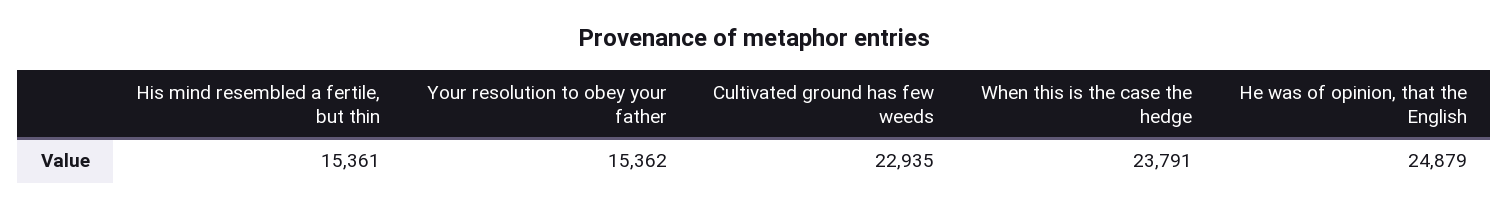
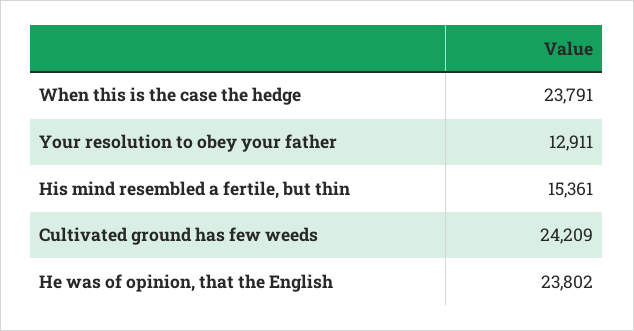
Your resolution to obey your father: 15362 -> 12911
Cultivated ground has few weeds: 22935 -> 24209
He was of opinion, that the English: 24879 -> 23802

